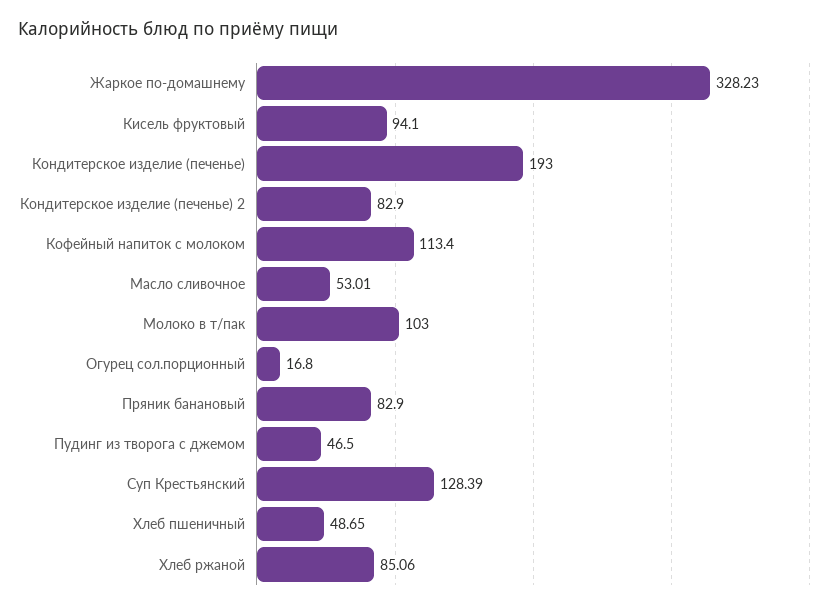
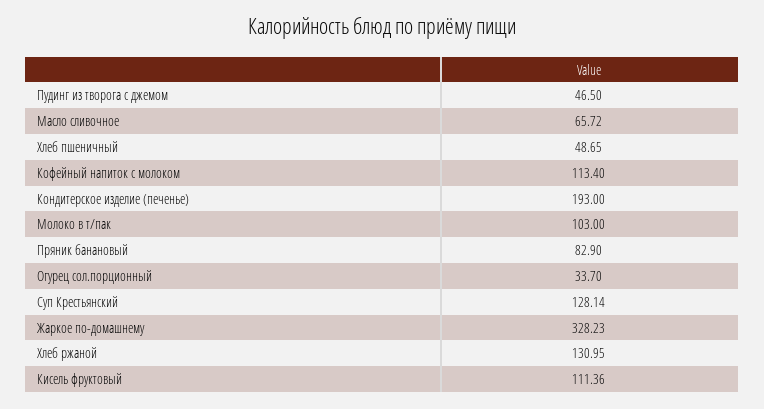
Кисель фруктовый: 94.1 -> 111.36
Кондитерское изделие (печенье) 2: 82.9 -> none
Масло сливочное: 53.01 -> 65.72
Огурец сол.порционный: 16.8 -> 33.7
Суп Крестьянский: 128.39 -> 128.14
Хлеб ржаной: 85.06 -> 130.95

